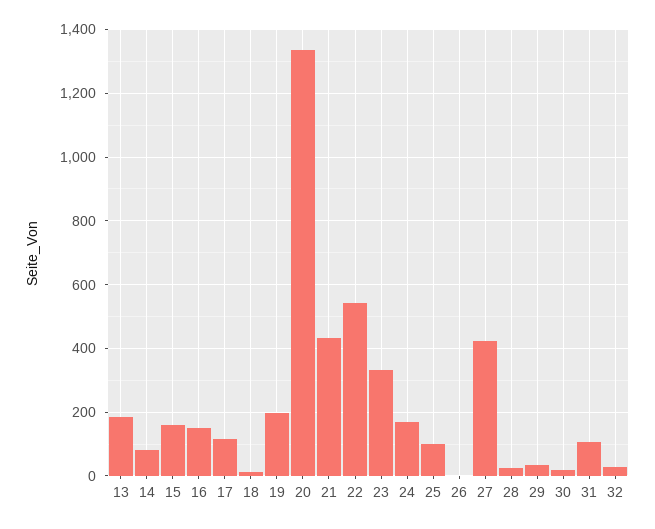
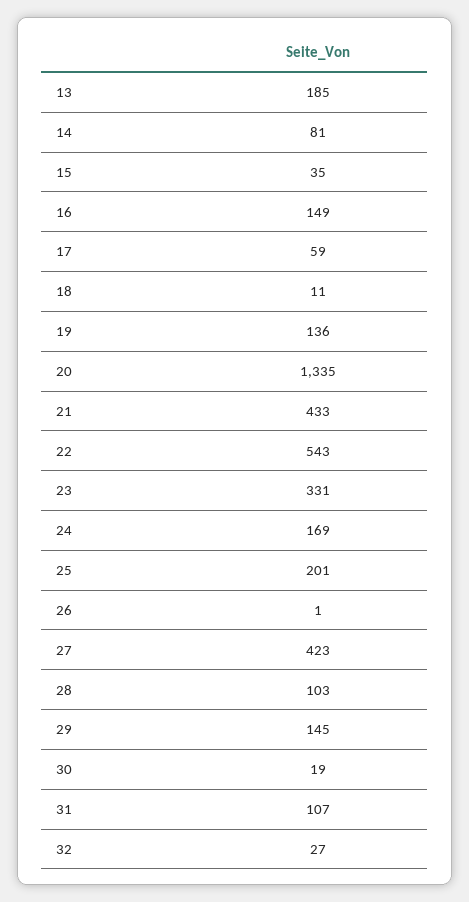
15: 160 -> 35
17: 120 -> 59
19: 200 -> 136
25: 100 -> 201
28: 20 -> 103
29: 40 -> 145

